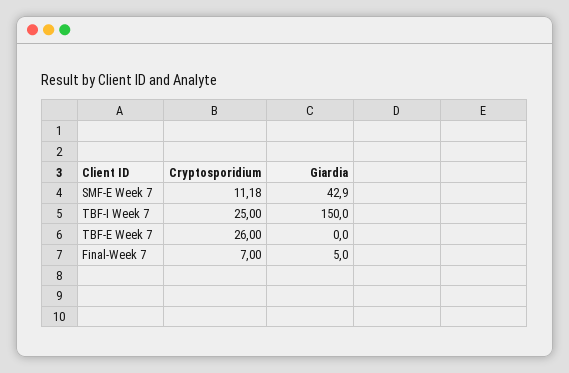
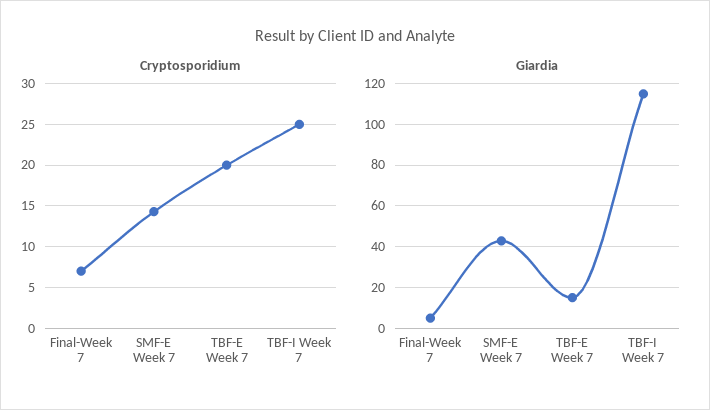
Cryptosporidium, SMF-E Week 7: 11.18 -> 14
Giardia, TBF-I Week 7: 150 -> 115
Cryptosporidium, TBF-E Week 7: 26 -> 20
Giardia, TBF-E Week 7: 0 -> 15

